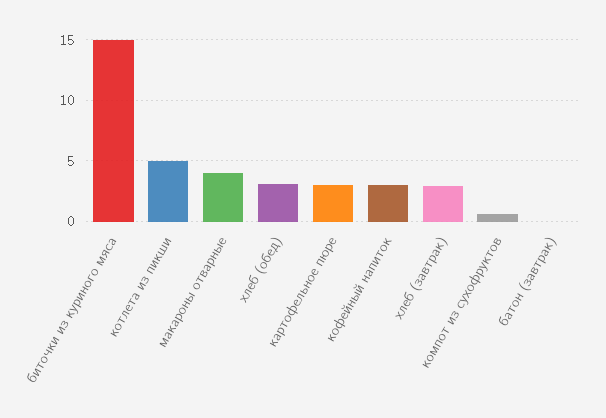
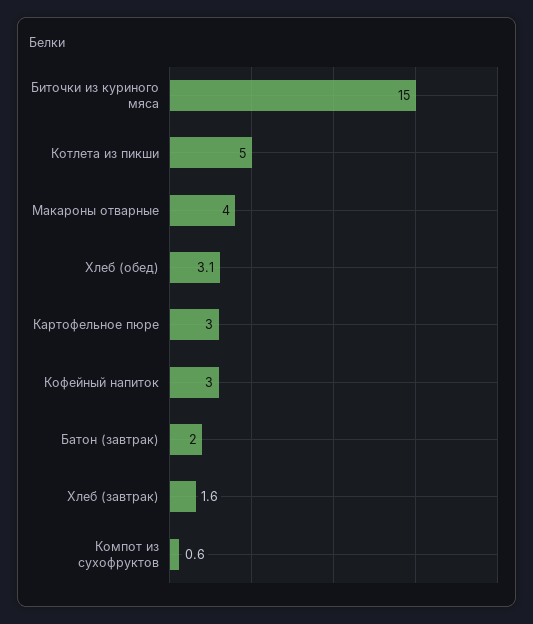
хлеб (завтрак): 3 -> 1.6
батон (завтрак): 0 -> 2

